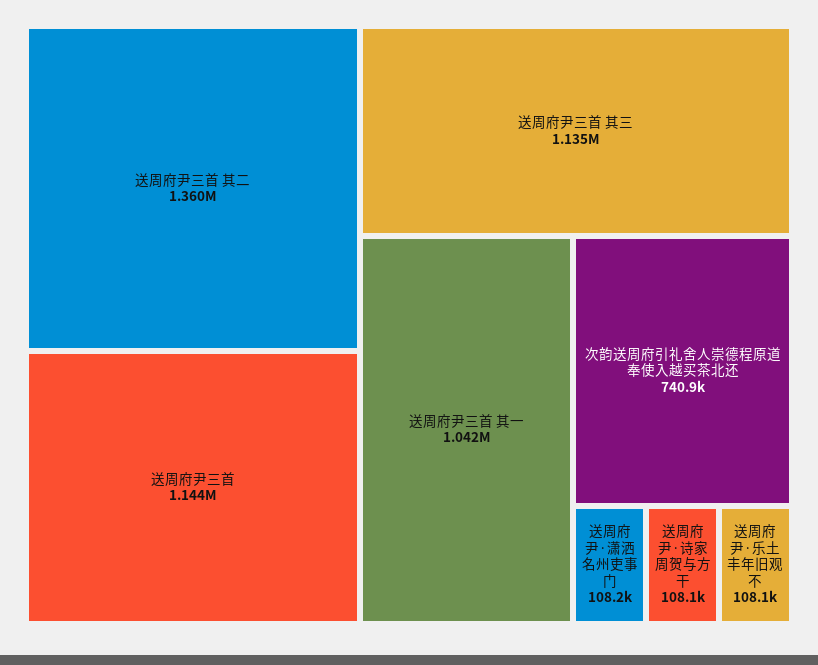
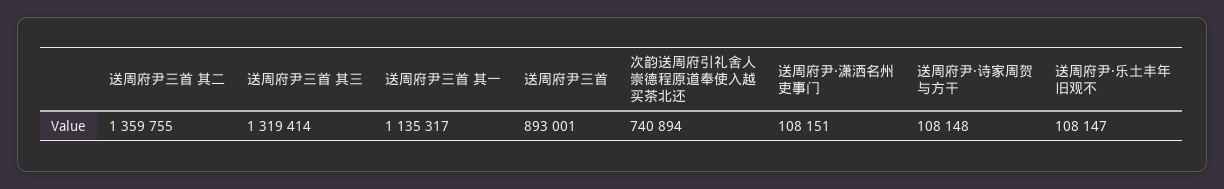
送周府尹三首: 1144000 -> 893001
送周府尹三首 其三: 1135000 -> 1319414
送周府尹三首 其一: 1042000 -> 1135317

